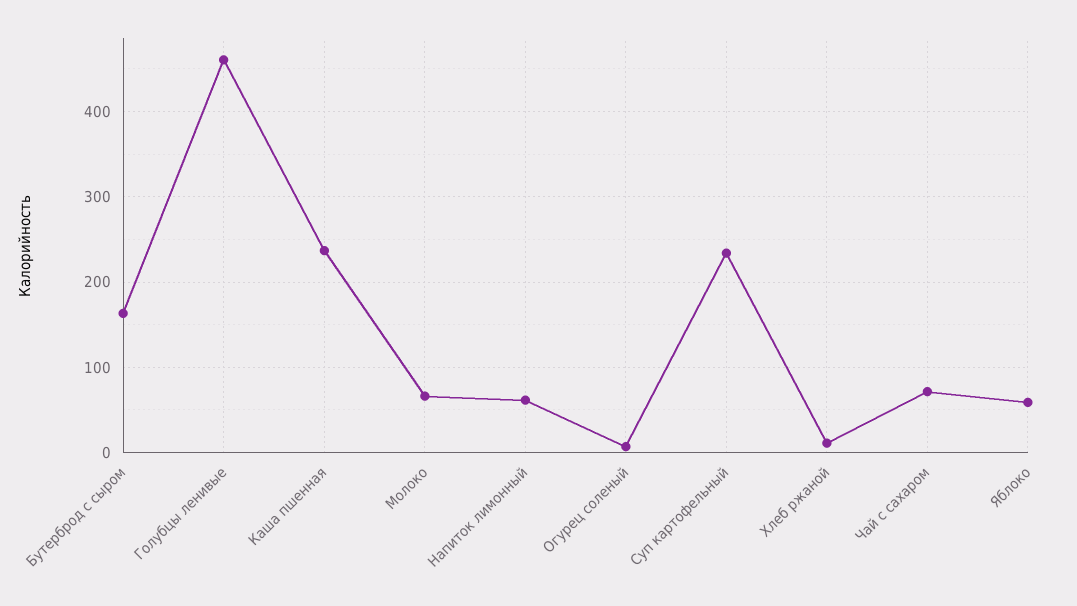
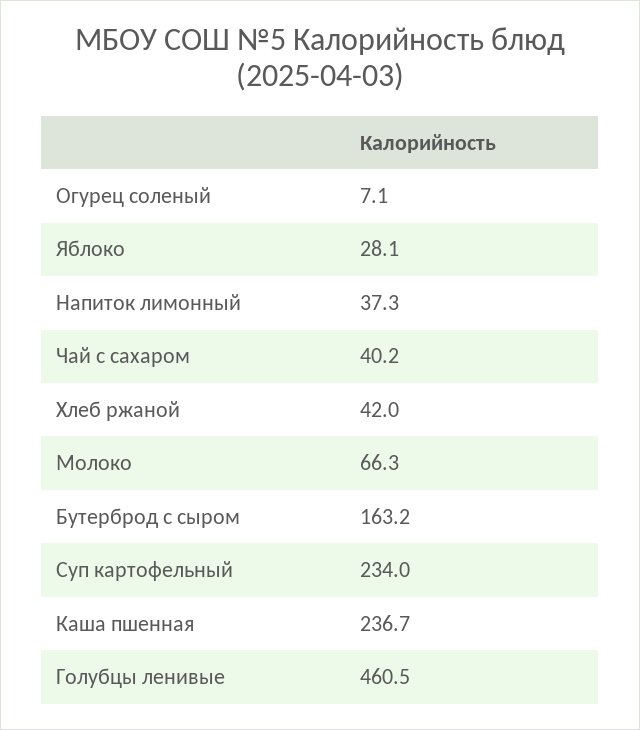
Напиток лимонный: 60 -> 37.3
Хлеб ржаной: 10 -> 42
Чай с сахаром: 70 -> 40.2
Яблоко: 60 -> 28.1

